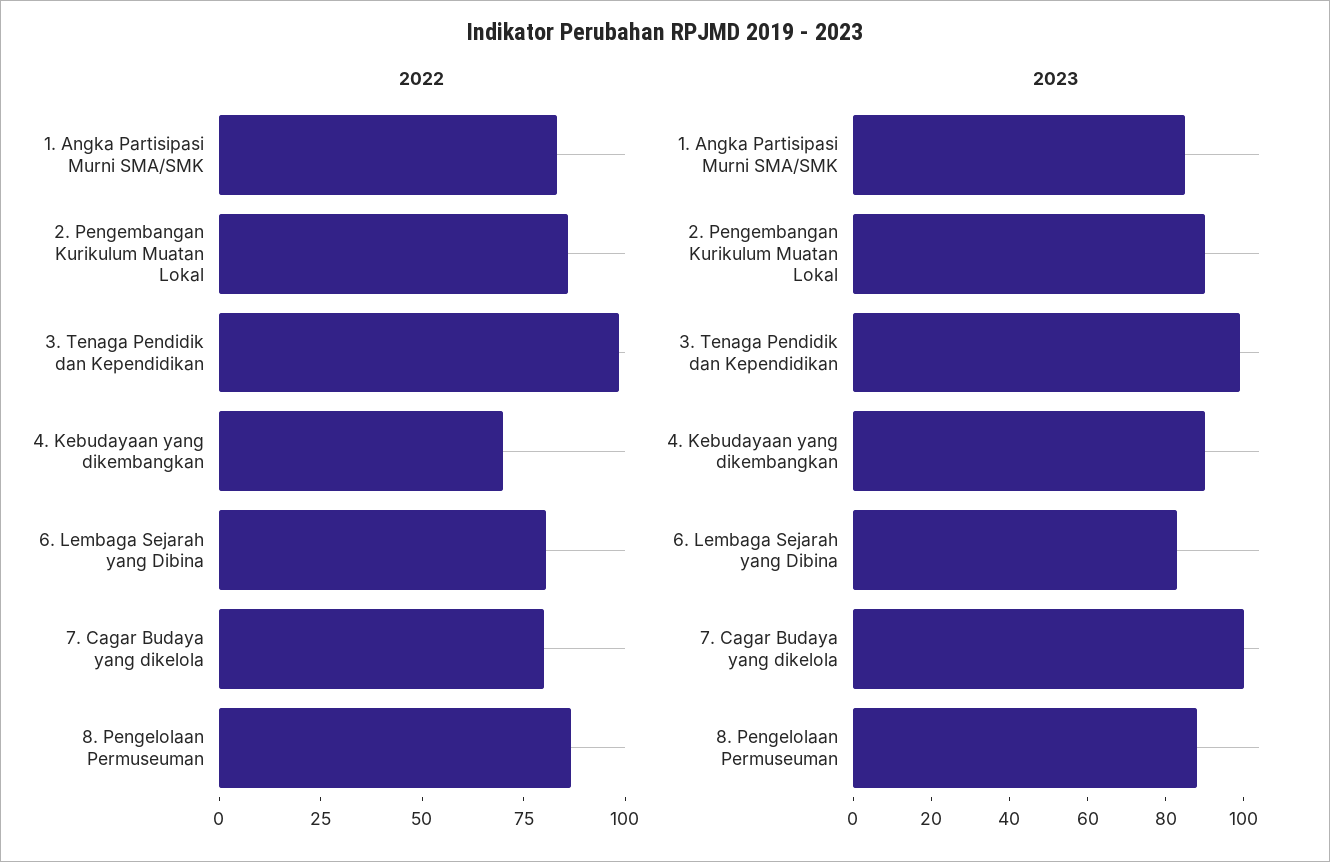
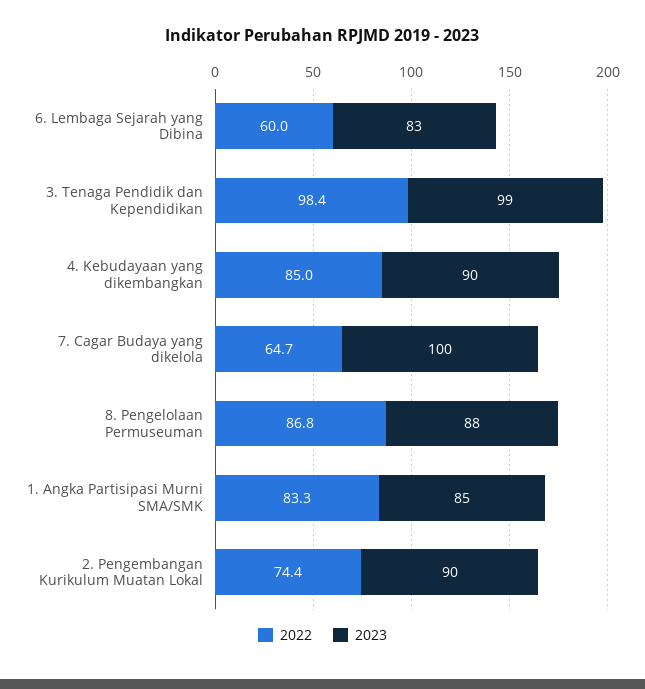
2022, 2. Pengembangan Kurikulum Muatan Lokal: 85 -> 74.4
2022, 4. Kebudayaan yang dikembangkan: 70 -> 85
2022, 6. Lembaga Sejarah yang Dibina: 80 -> 60
2022, 7. Cagar Budaya yang dikelola: 80 -> 64.7

